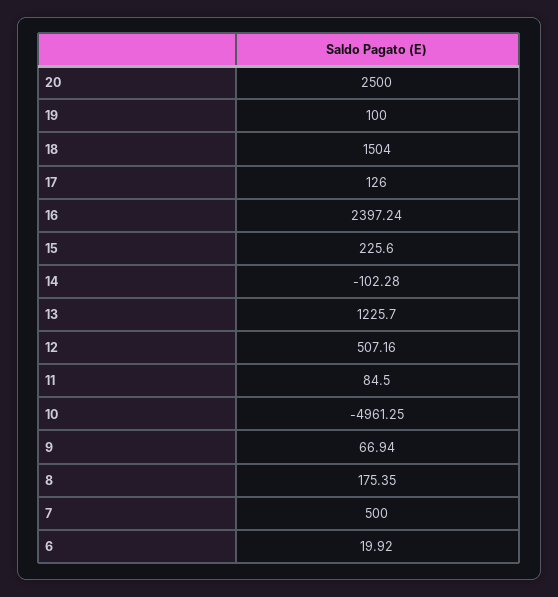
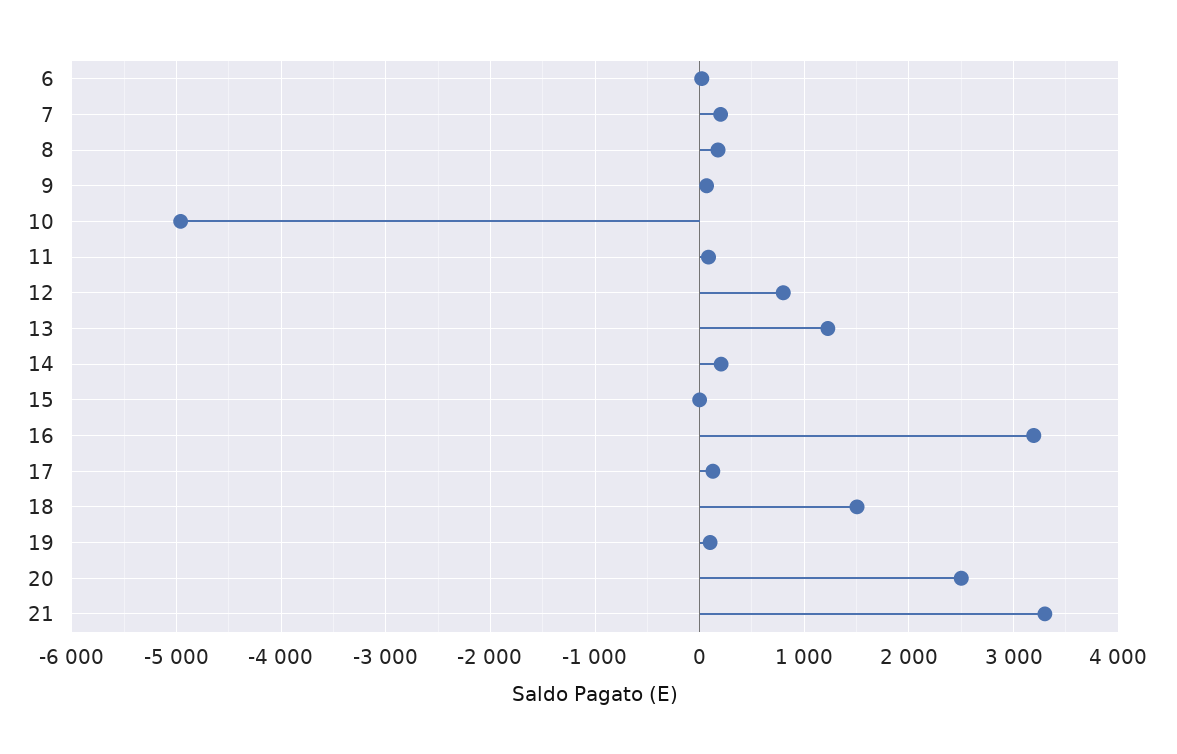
16: 2397.24 -> 3200
15: 225.6 -> 0
14: -102.28 -> 200
12: 507.16 -> 800
7: 500 -> 200
21: none -> 3300

